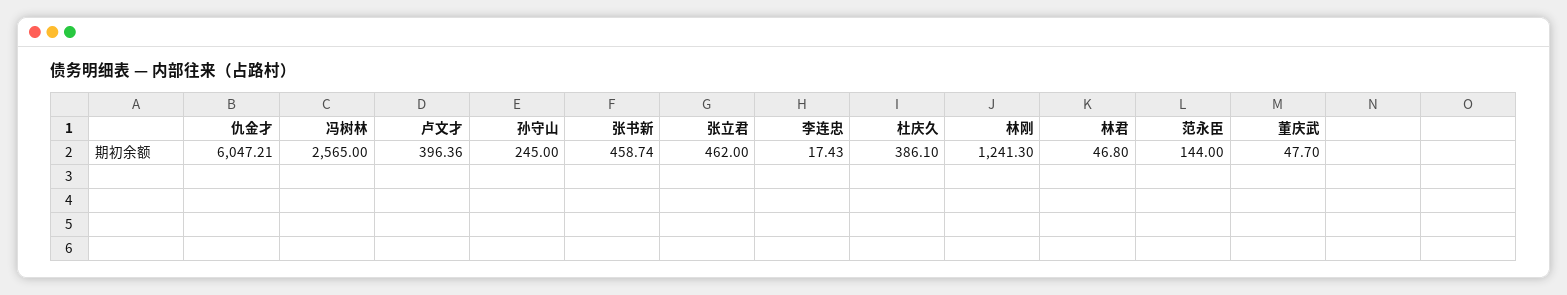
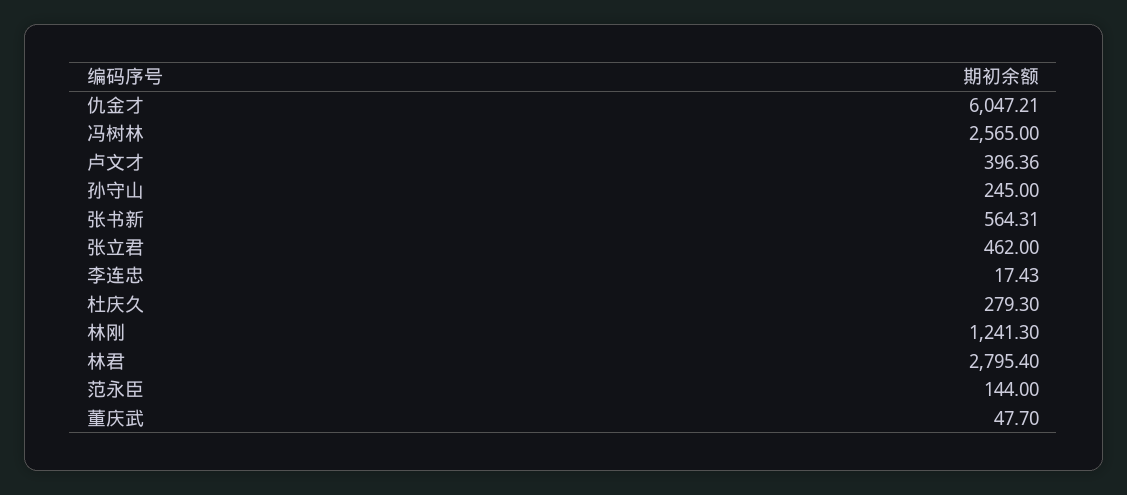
张书新: 458.74 -> 564.31
杜庆久: 386.1 -> 279.3
林君: 46.8 -> 2795.4

